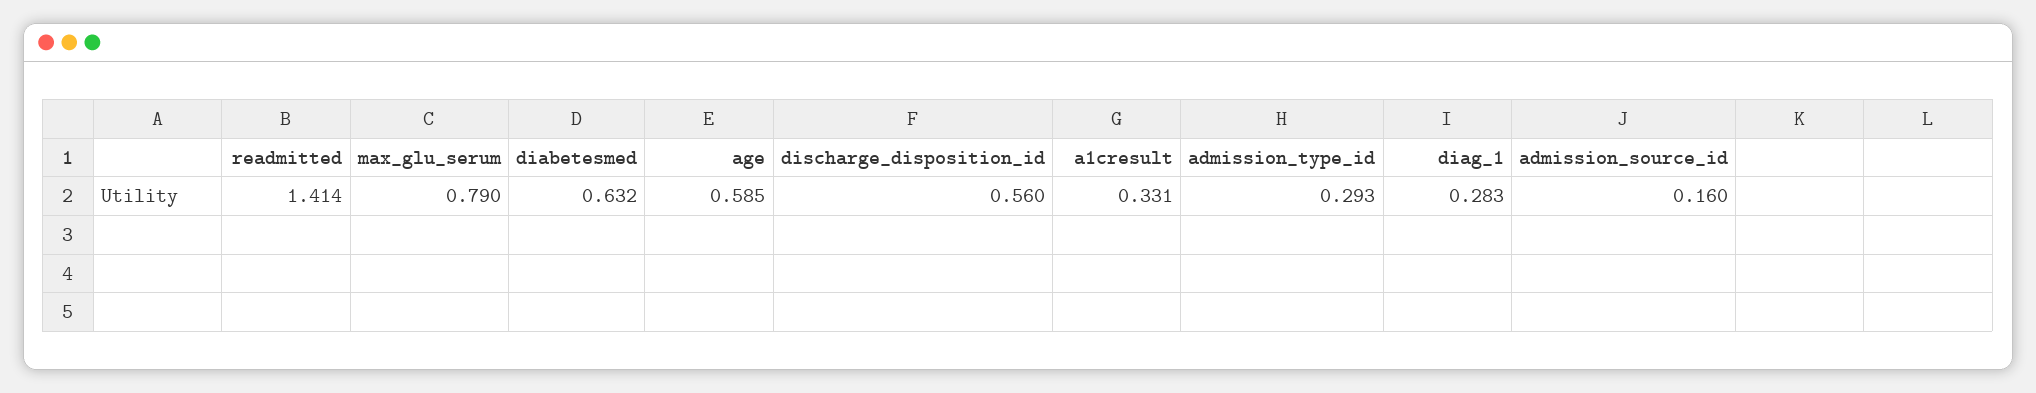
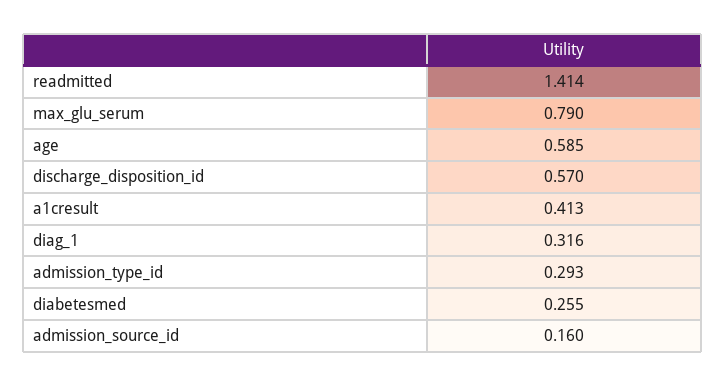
diabetesmed: 0.632 -> 0.255
discharge_disposition_id: 0.56 -> 0.57
a1cresult: 0.331 -> 0.413
diag_1: 0.283 -> 0.316

